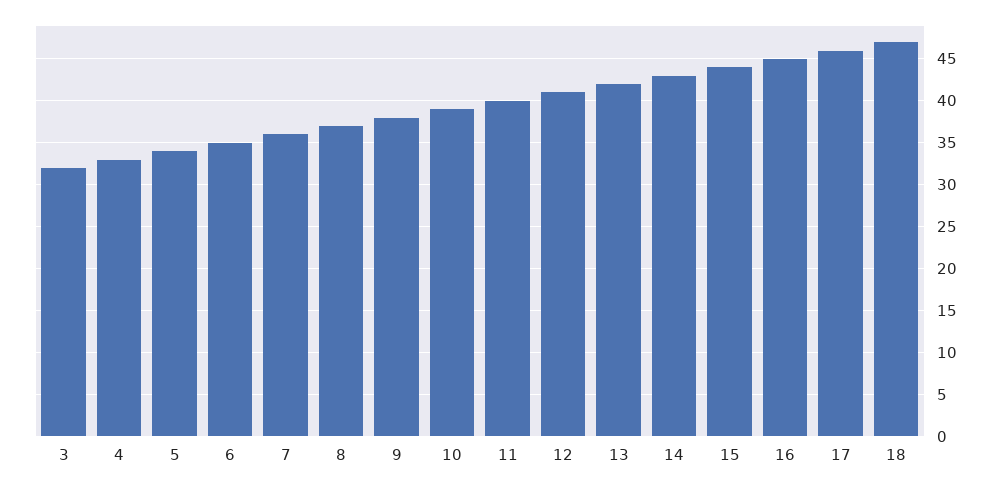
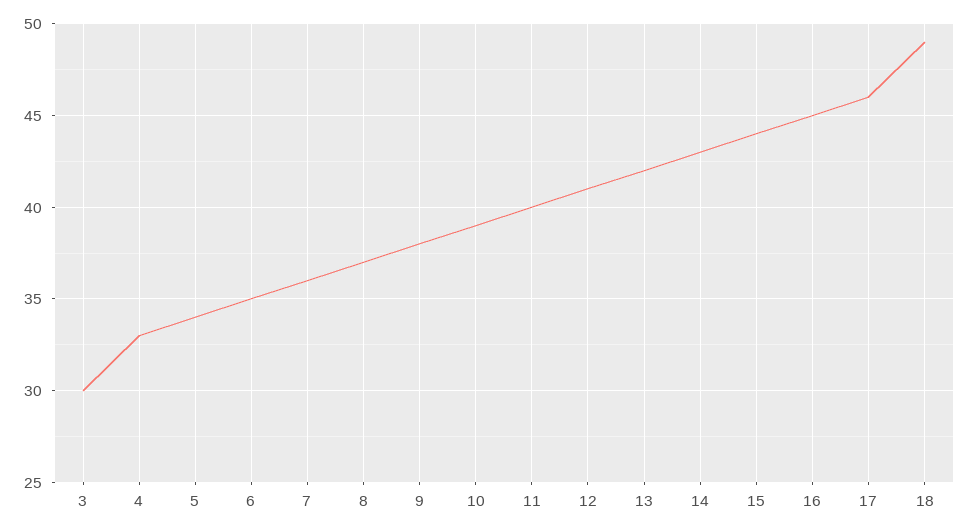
3: 32 -> 30
18: 47 -> 49

